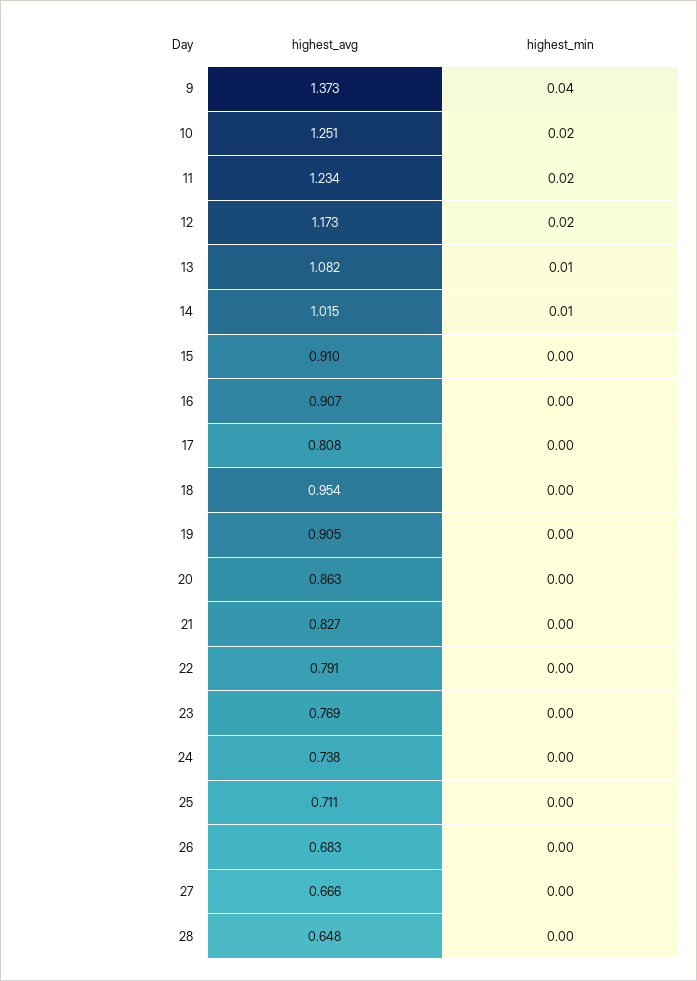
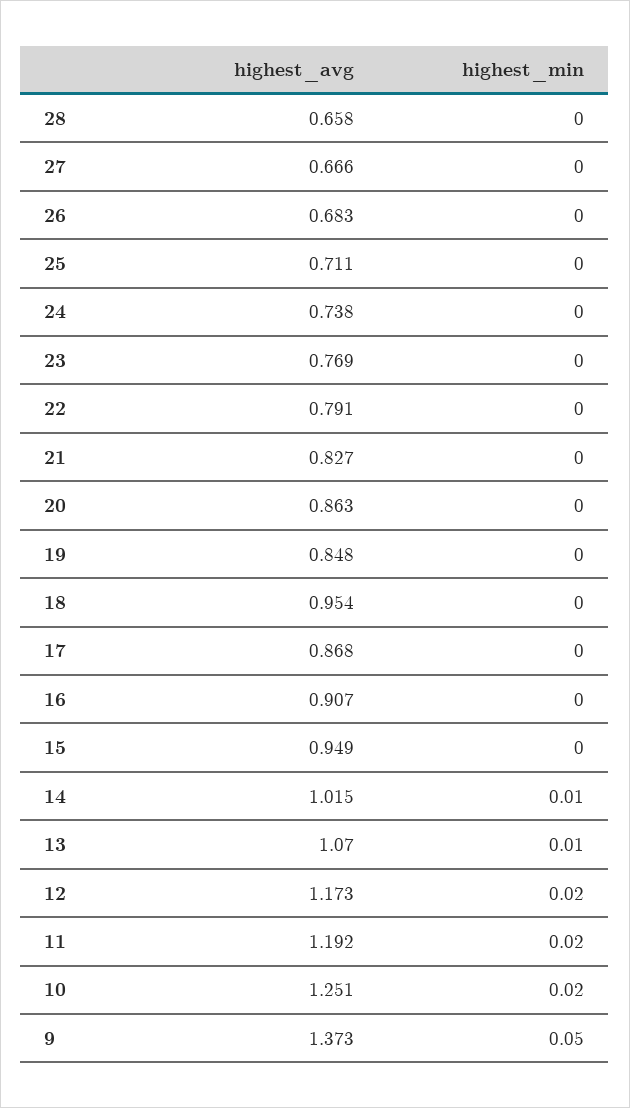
highest_min, 9: 0.04 -> 0.05
highest_avg, 11: 1.234 -> 1.192
highest_avg, 13: 1.082 -> 1.07
highest_avg, 15: 0.91 -> 0.949
highest_avg, 17: 0.808 -> 0.868
highest_avg, 19: 0.905 -> 0.848
highest_avg, 28: 0.648 -> 0.658

